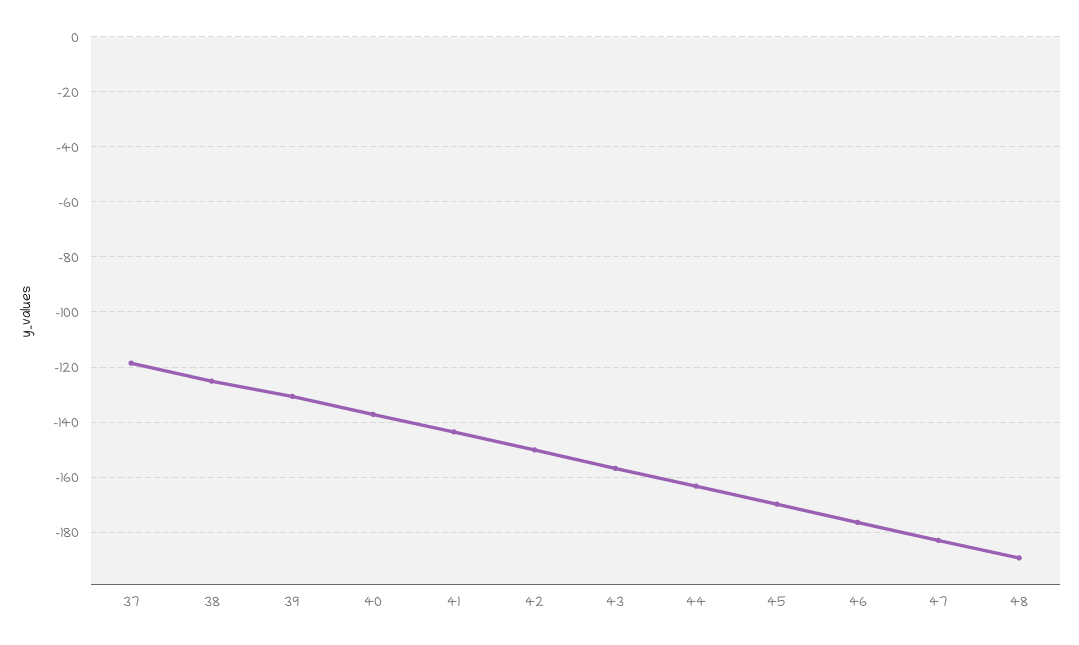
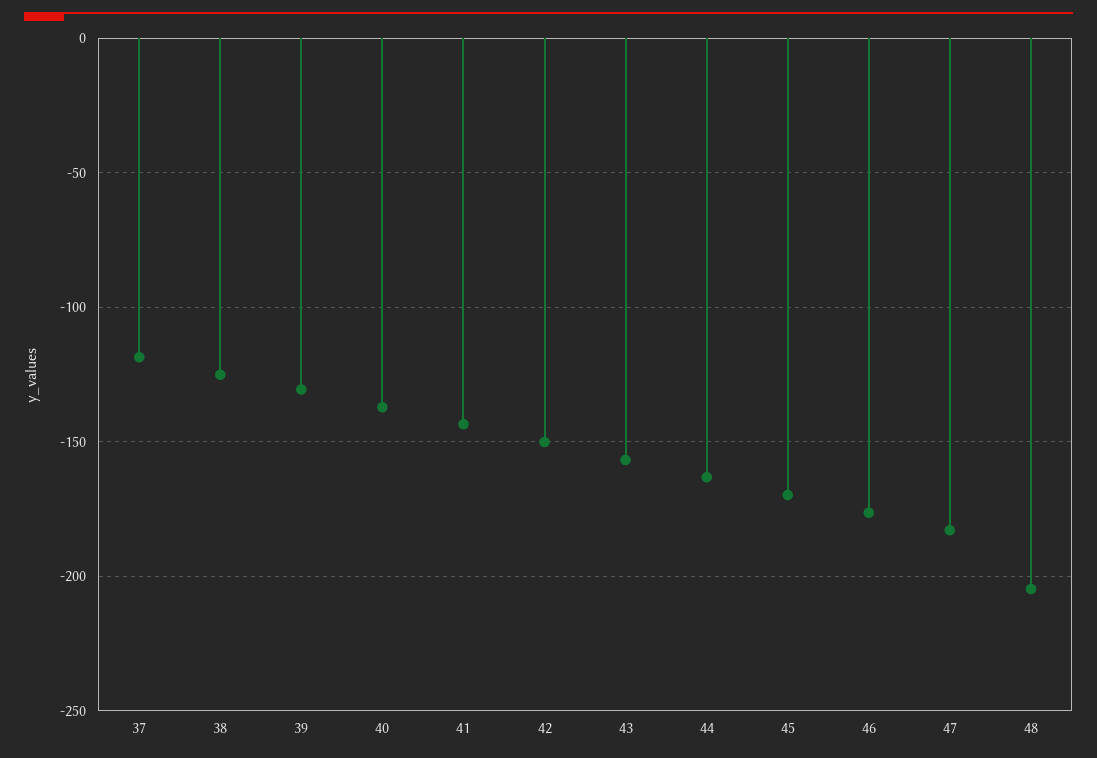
48: -190 -> -205

